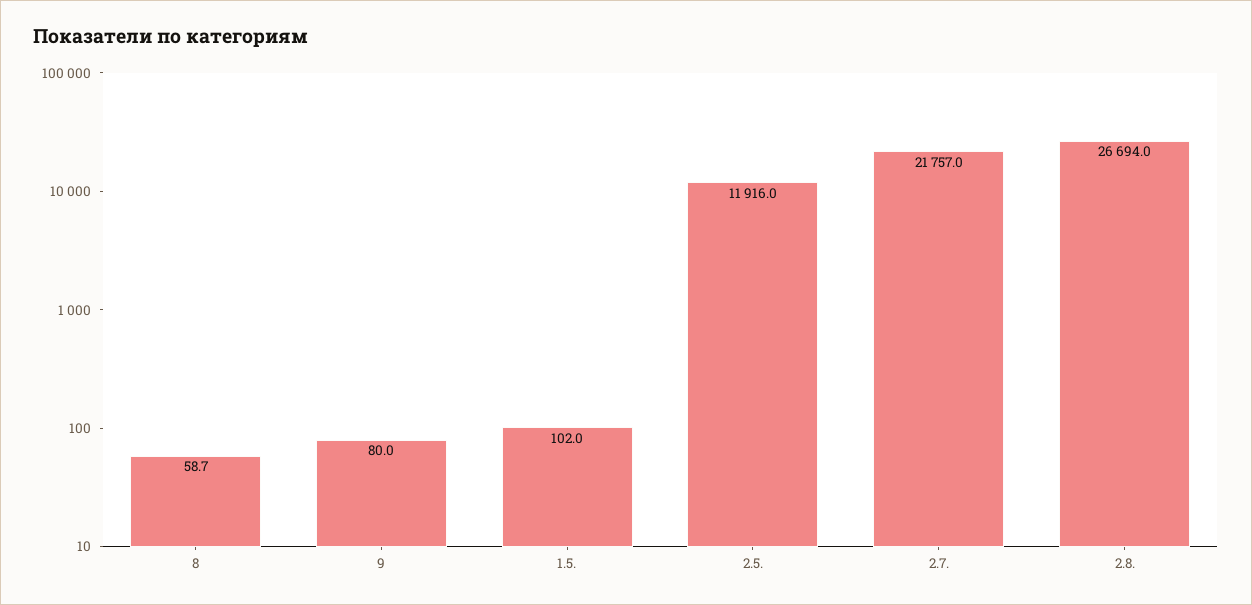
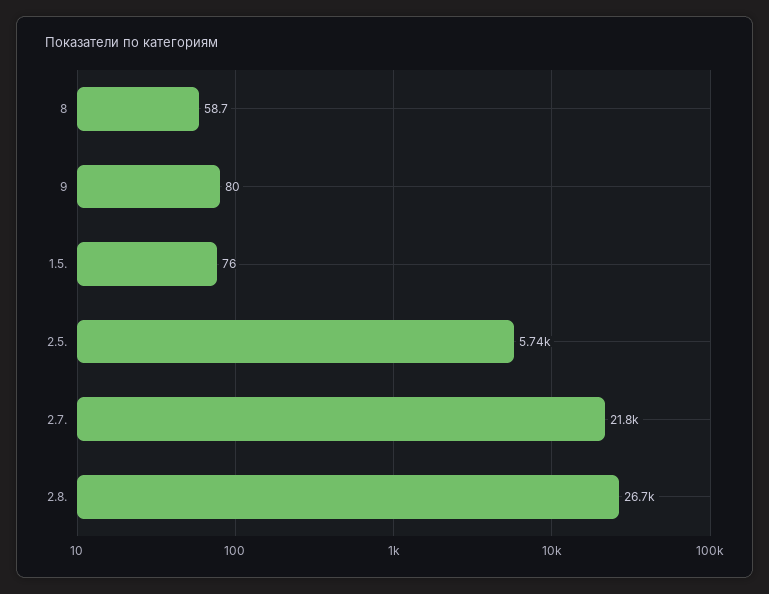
1.5.: 102 -> 76
2.5.: 11916 -> 5740

